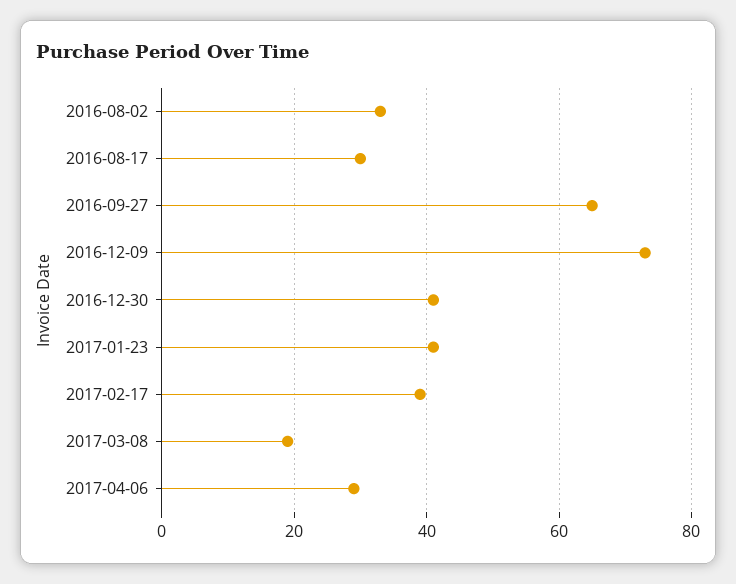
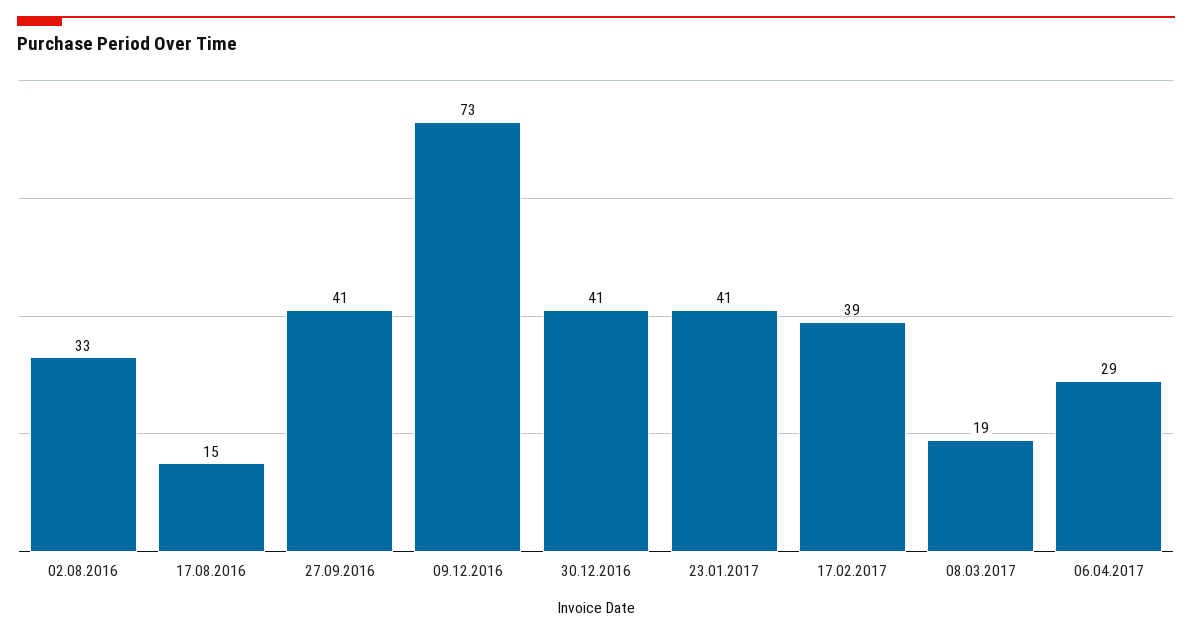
2016-08-17: 30 -> 15
2016-09-27: 65 -> 41

